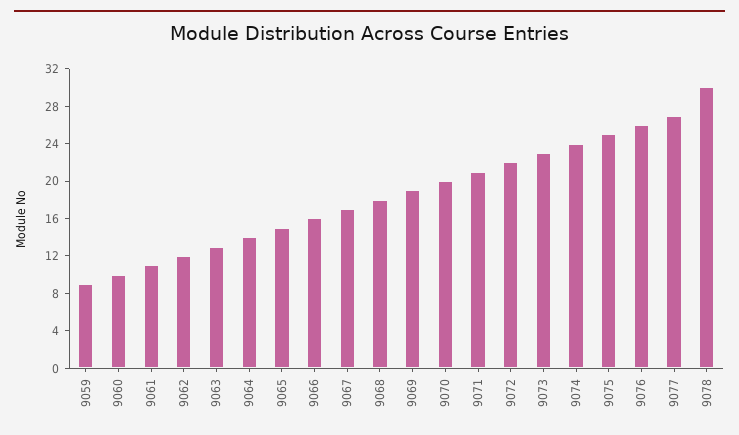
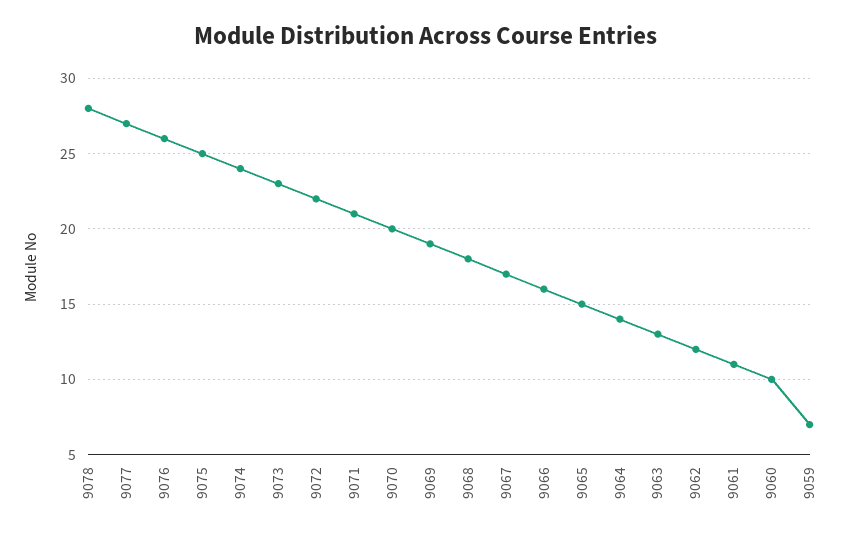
9059: 9 -> 7
9078: 30 -> 28

